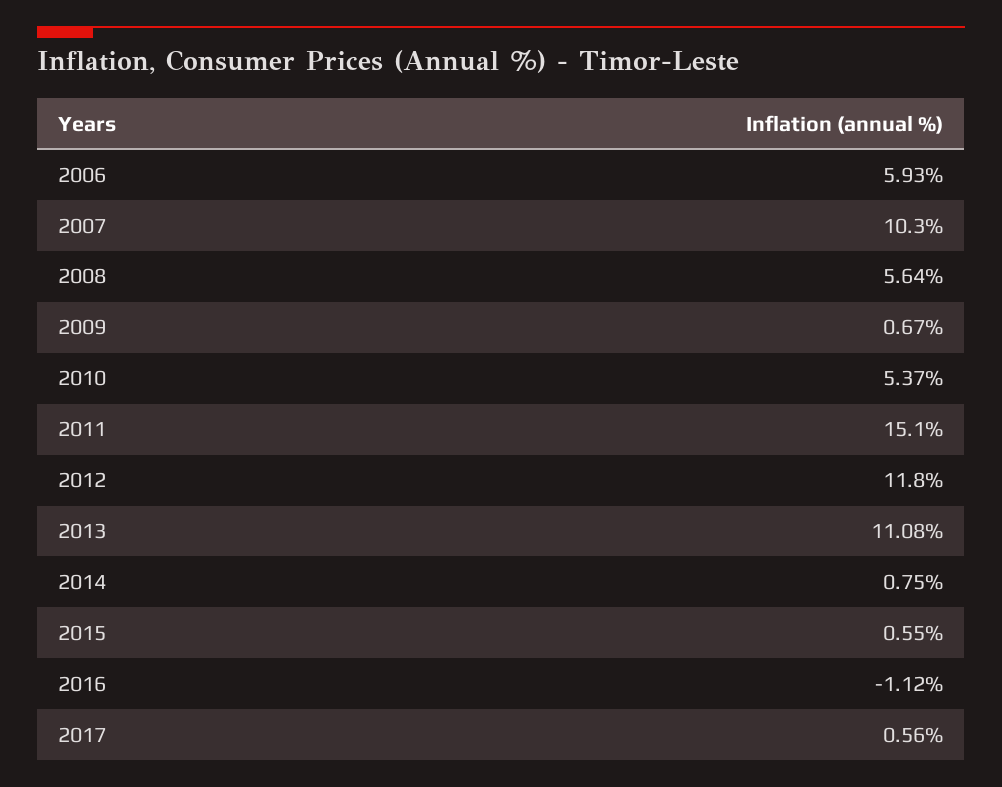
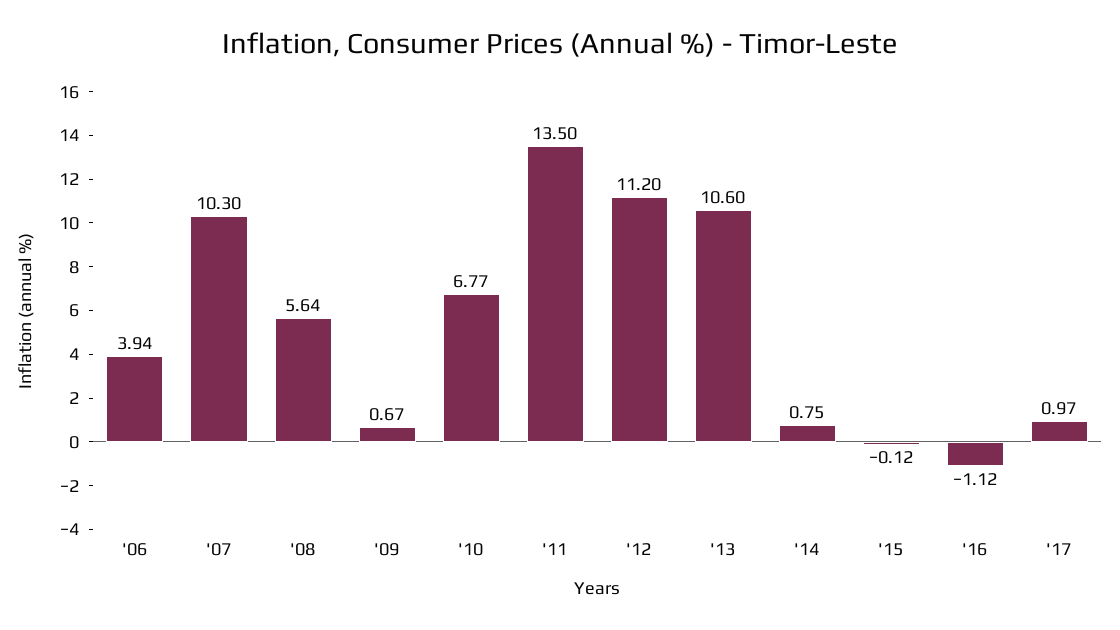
2006: 5.93 -> 3.94
2010: 5.37 -> 6.77
2011: 15.1 -> 13.5
2012: 11.8 -> 11.2
2013: 11.08 -> 10.6
2015: 0.55 -> -0.12
2017: 0.56 -> 0.97

